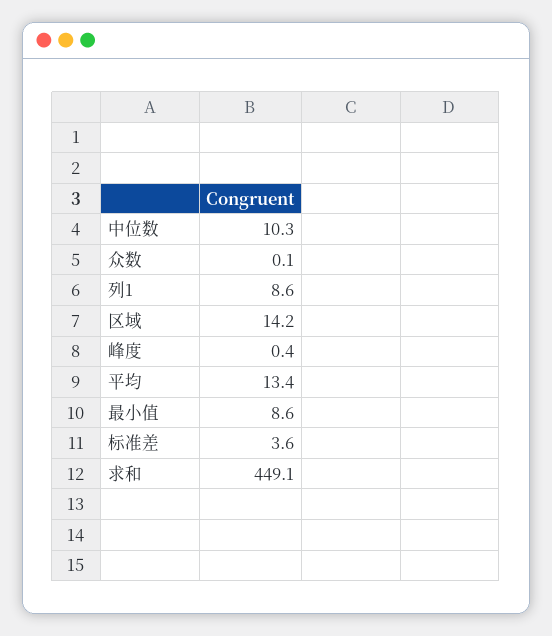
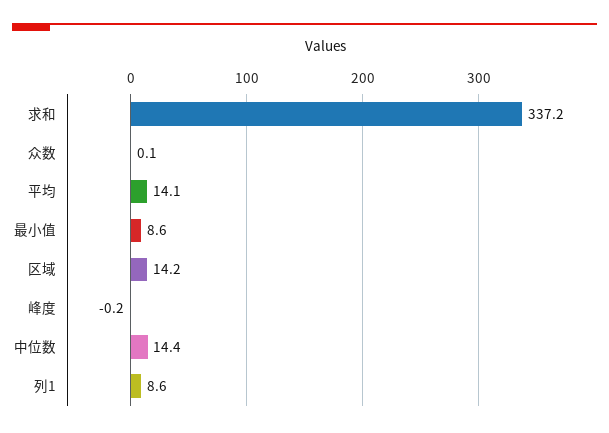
中位数: 10.3 -> 14.4
峰度: 0.4 -> -0.2
平均: 13.4 -> 14.1
标准差: 3.6 -> none
求和: 449.1 -> 337.2

